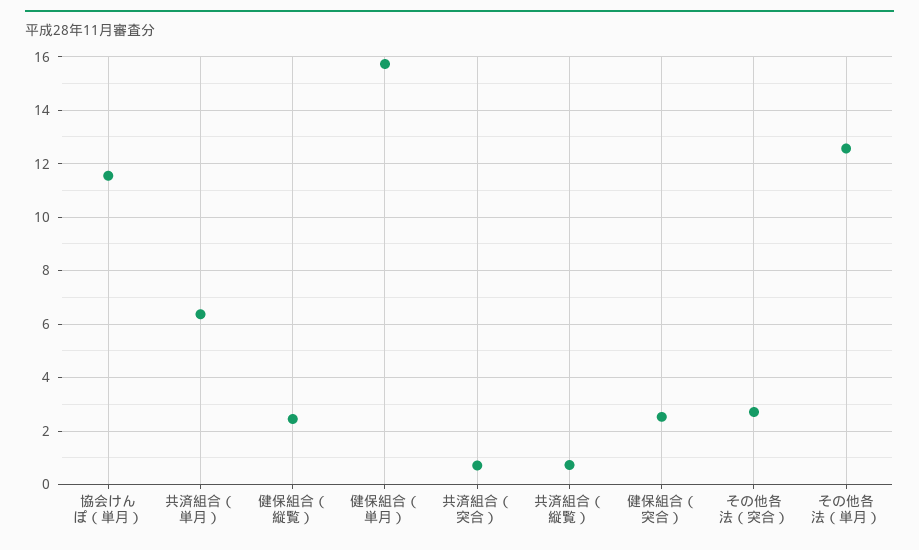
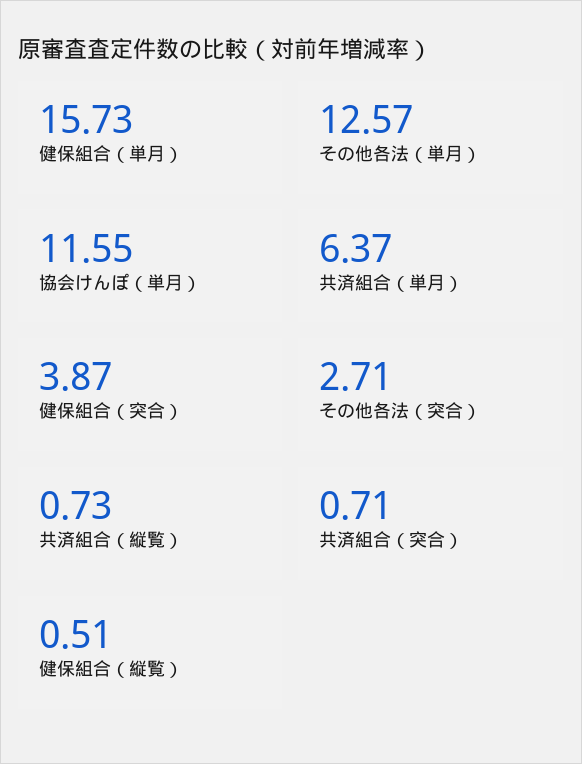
健保組合（縦覧）: 2.5 -> 0.51
健保組合（突合）: 2.5 -> 3.87

